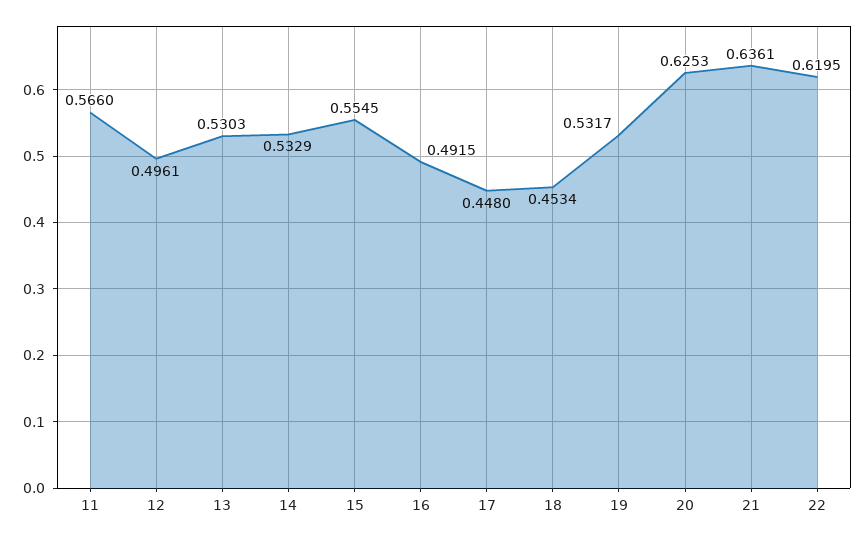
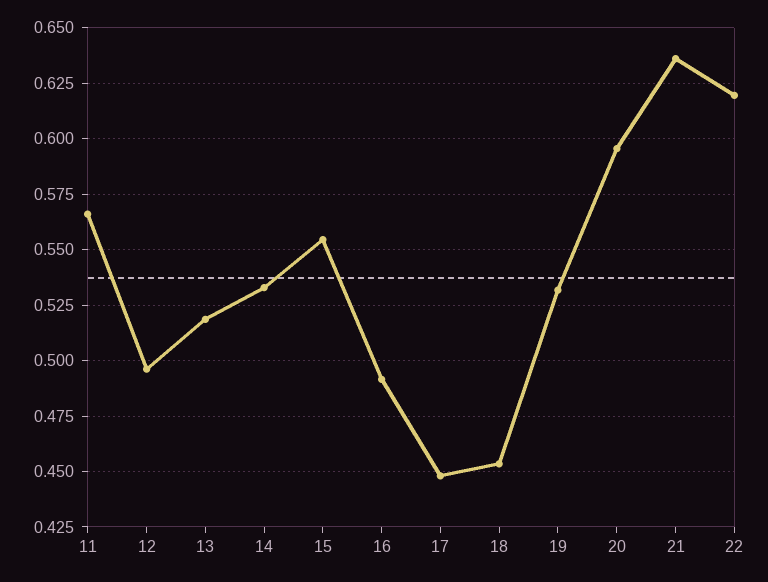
13: 0.5303 -> 0.52
20: 0.6253 -> 0.595

